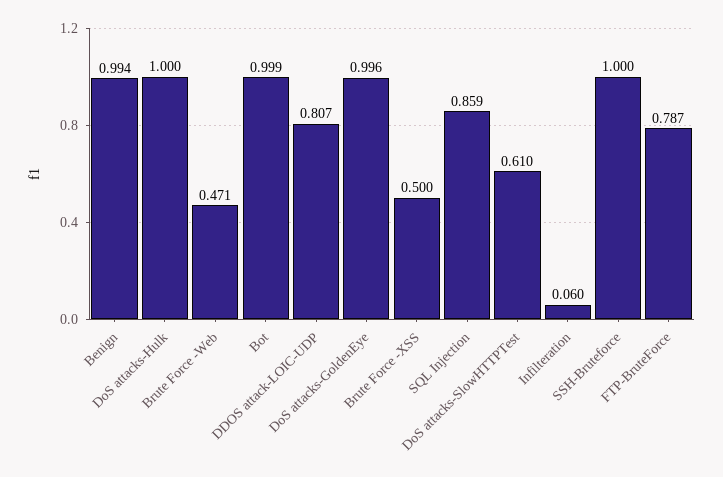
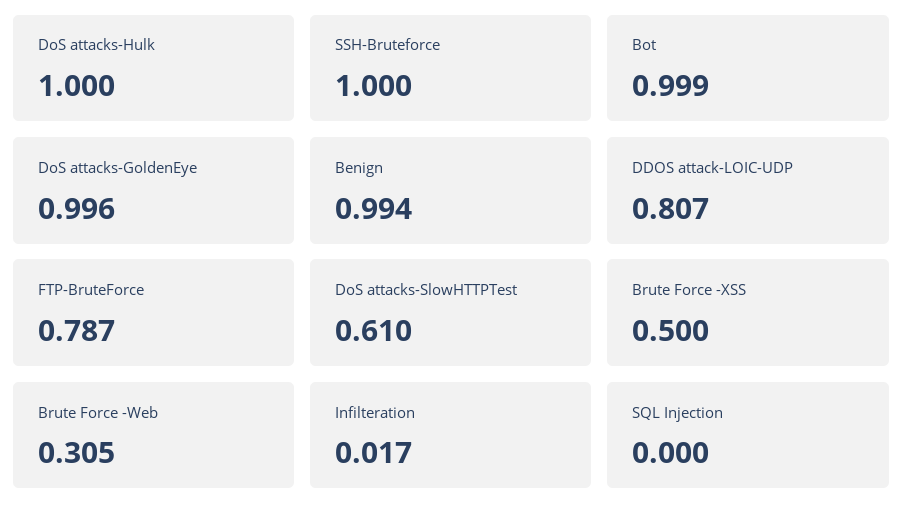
Brute Force -Web: 0.471 -> 0.305
SQL Injection: 0.859 -> 0
Infilteration: 0.06 -> 0.017

